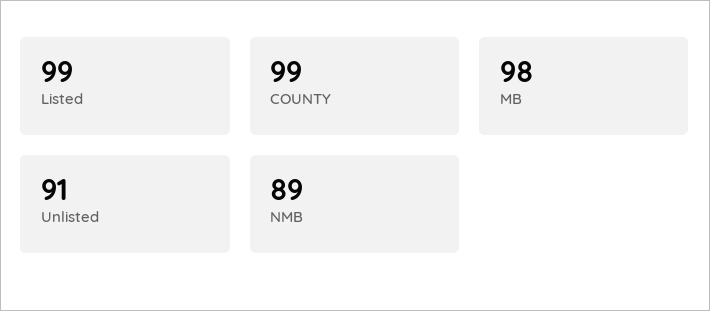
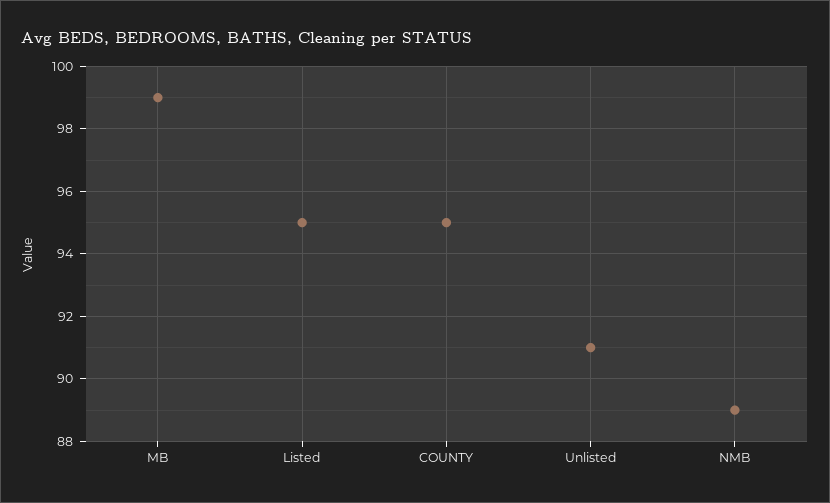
Listed: 99 -> 95
COUNTY: 99 -> 95
MB: 98 -> 99

